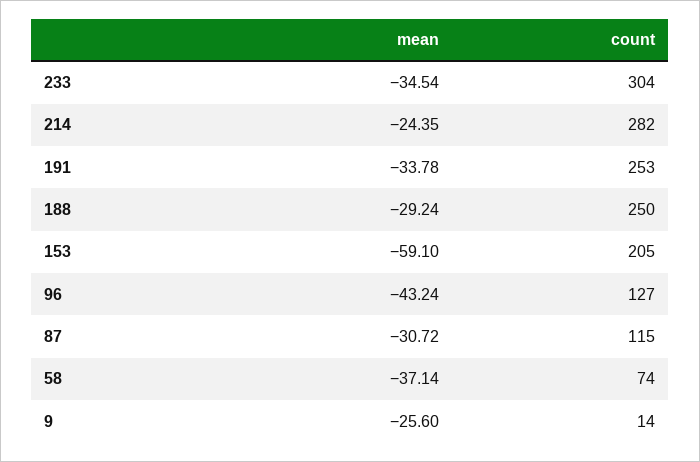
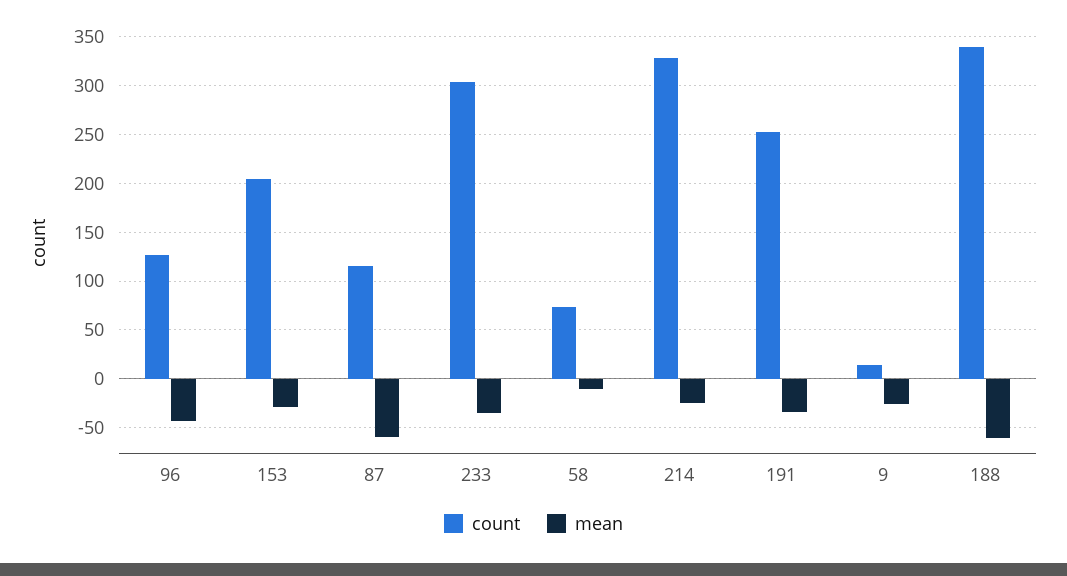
count, 214: 282 -> 330
mean, 188: -29.24 -> -60
count, 188: 250 -> 340
mean, 153: -59.1 -> -30
mean, 87: -30.72 -> -60
mean, 58: -37.14 -> -10

